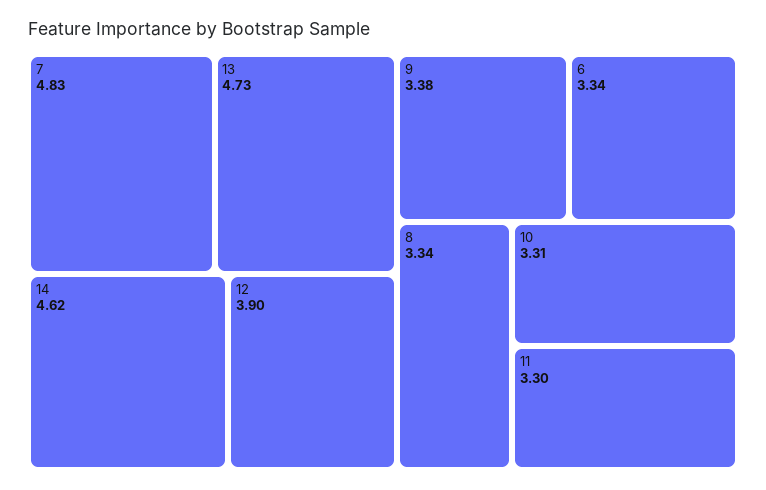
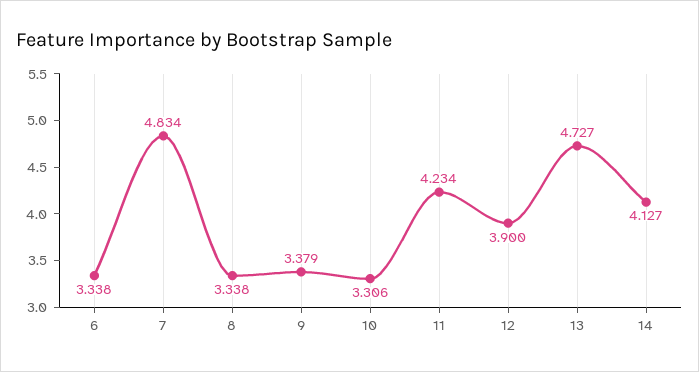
14: 4.62 -> 4.127
11: 3.3 -> 4.234

